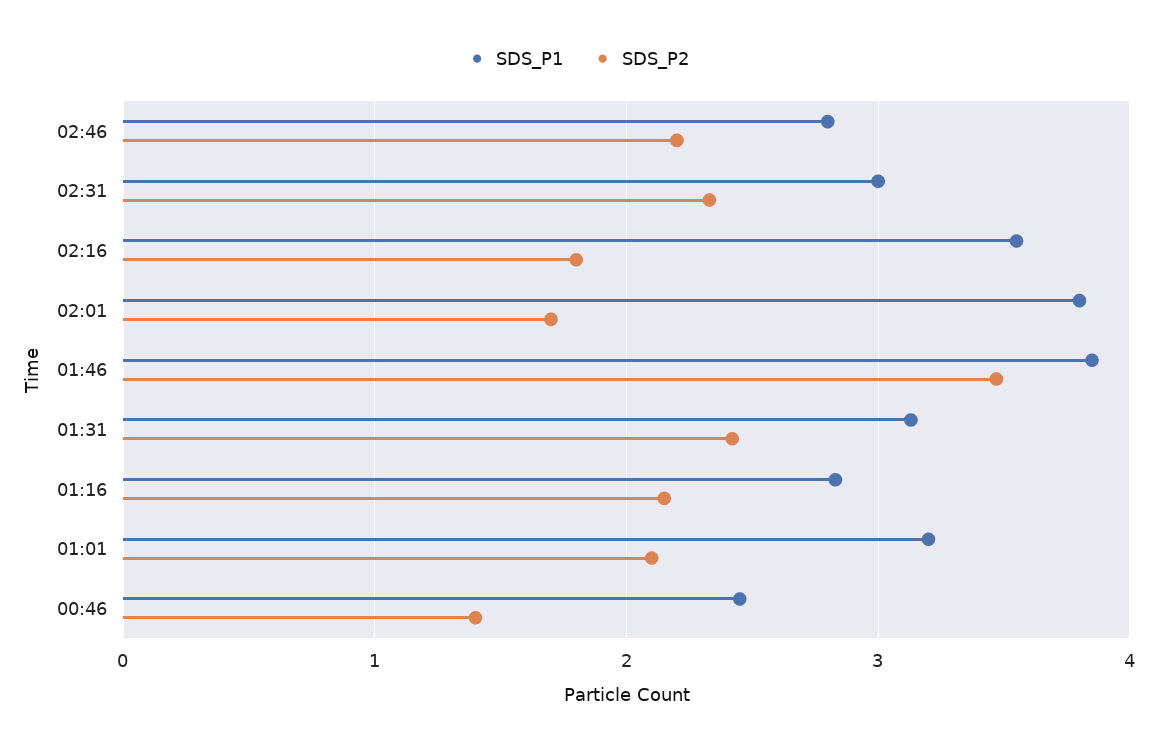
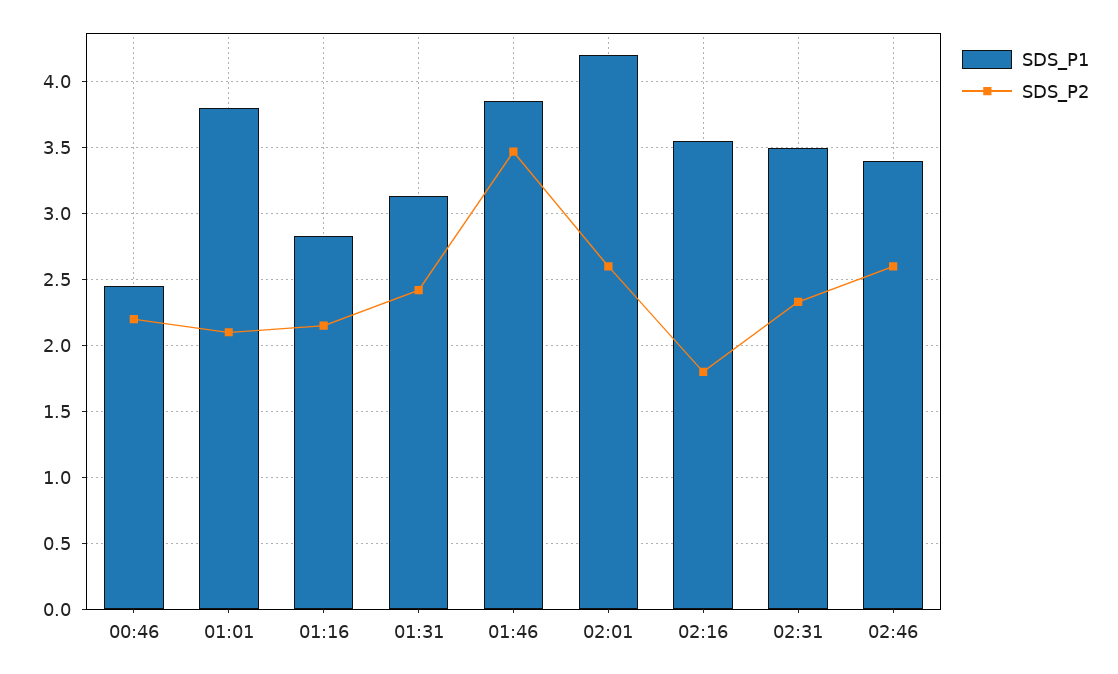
SDS_P1, 02:46: 2.8 -> 3.4
SDS_P2, 02:46: 2.2 -> 2.6
SDS_P1, 02:31: 3 -> 3.5
SDS_P1, 02:01: 3.8 -> 4.2
SDS_P2, 02:01: 1.7 -> 2.6
SDS_P1, 01:01: 3.2 -> 3.8
SDS_P2, 00:46: 1.4 -> 2.2

